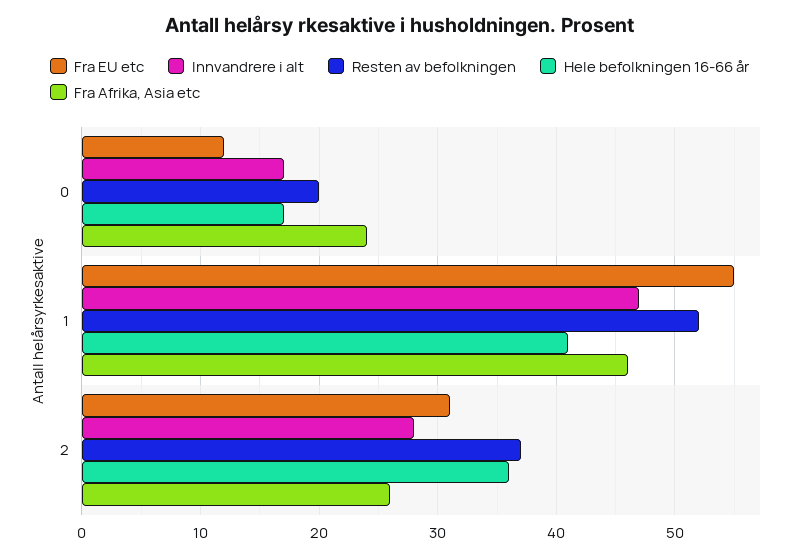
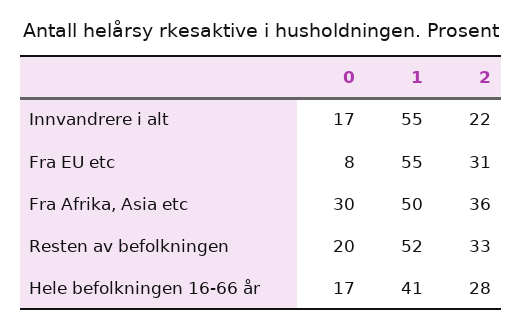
Fra EU etc, 0: 12 -> 8
Fra Afrika, Asia etc, 0: 24 -> 30
Innvandrere i alt, 1: 47 -> 55
Fra Afrika, Asia etc, 1: 46 -> 50
Innvandrere i alt, 2: 28 -> 22
Resten av befolkningen, 2: 37 -> 33
Hele befolkningen 16-66 år, 2: 36 -> 28
Fra Afrika, Asia etc, 2: 26 -> 36

